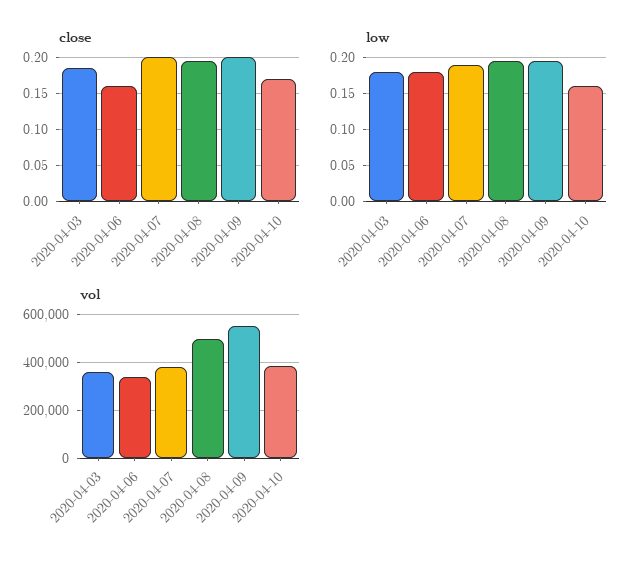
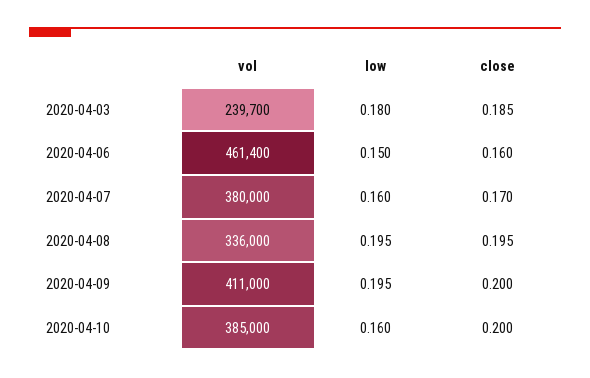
close, 2020-04-07: 0.2 -> 0.17
close, 2020-04-10: 0.17 -> 0.2
low, 2020-04-06: 0.18 -> 0.15
low, 2020-04-07: 0.19 -> 0.16
vol, 2020-04-03: 350000 -> 239700
vol, 2020-04-06: 350000 -> 461400
vol, 2020-04-08: 500000 -> 336000
vol, 2020-04-09: 550000 -> 411000

